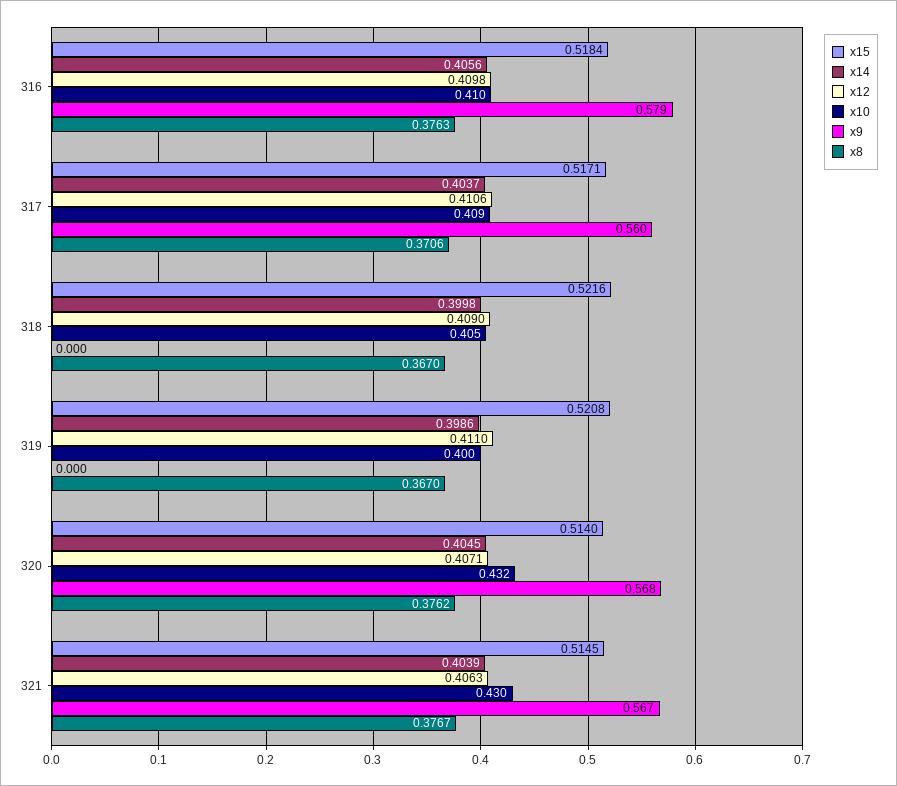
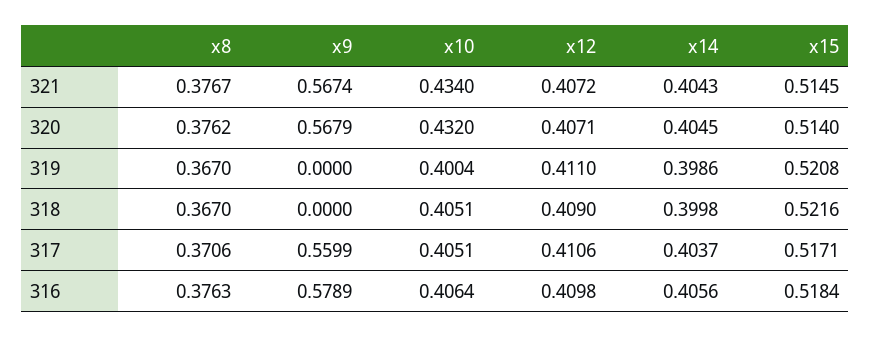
x10, 316: 0.41 -> 0.4064
x10, 317: 0.409 -> 0.4051
x14, 321: 0.4039 -> 0.4043
x12, 321: 0.4063 -> 0.4072
x10, 321: 0.43 -> 0.434

